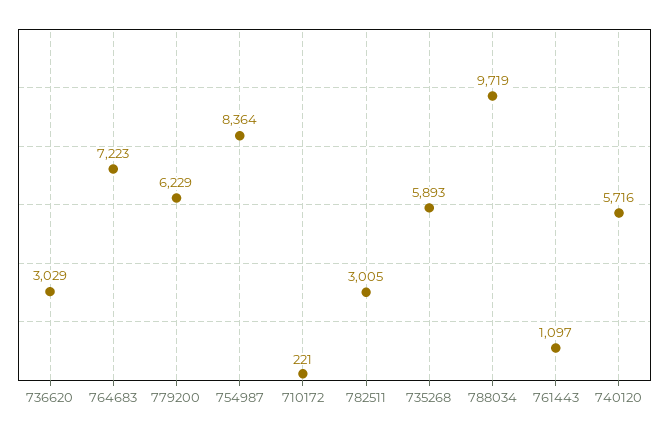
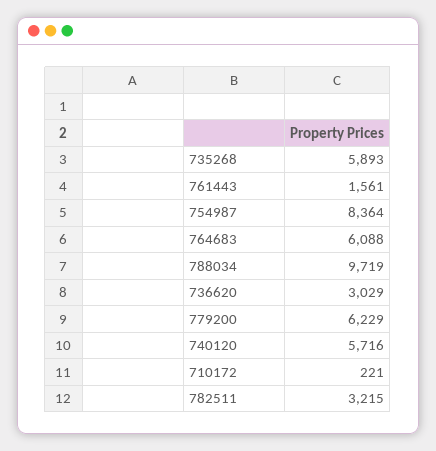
764683: 7223 -> 6088
782511: 3005 -> 3215
761443: 1097 -> 1561

